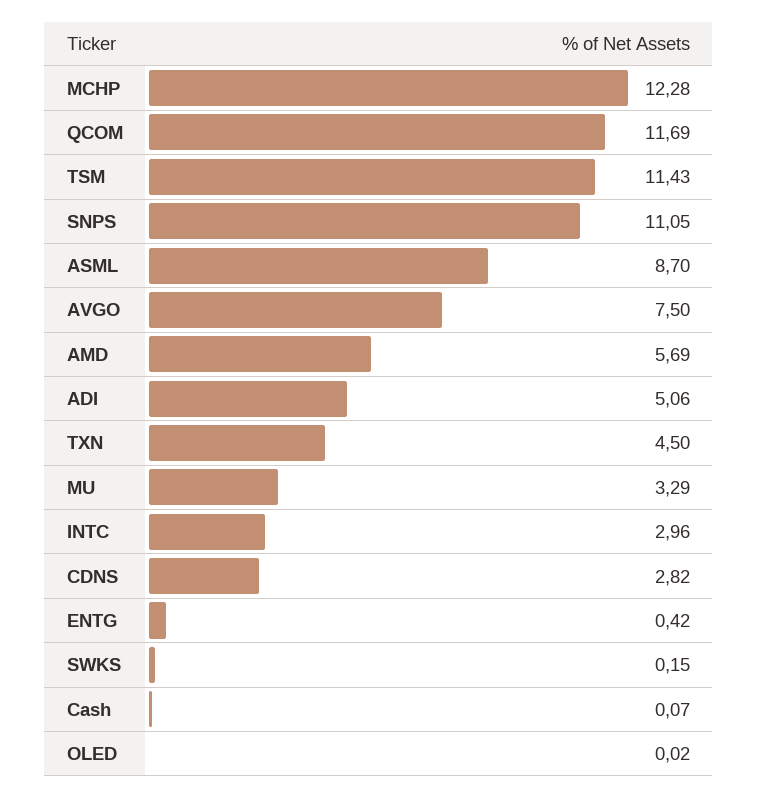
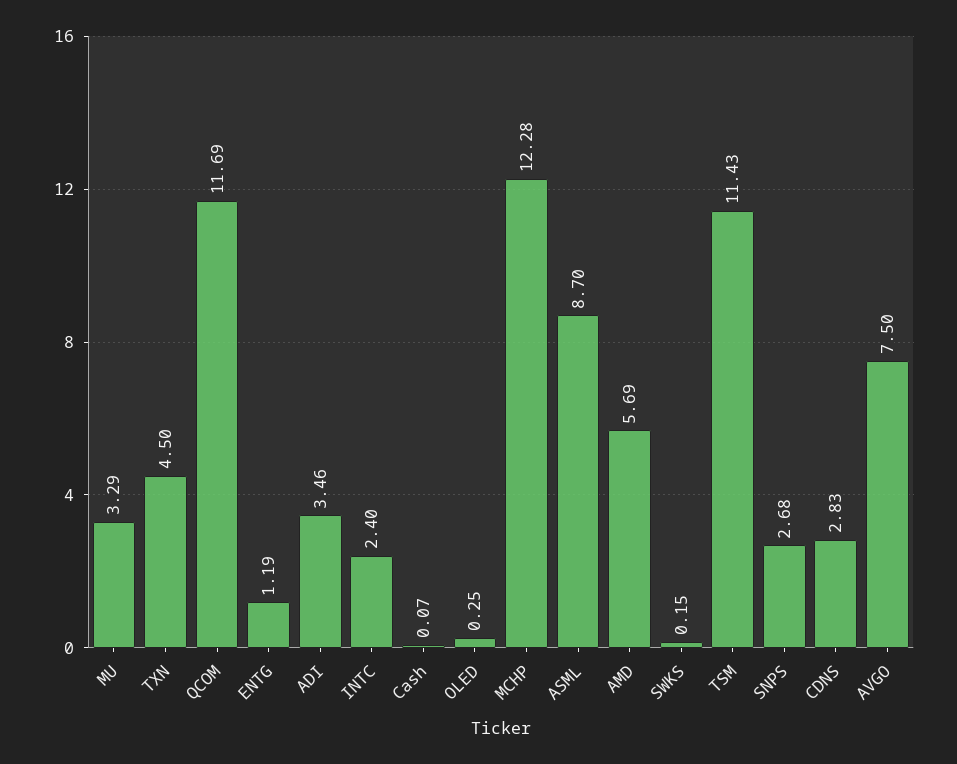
SNPS: 11.05 -> 2.68
ADI: 5.06 -> 3.46
INTC: 2.96 -> 2.4
CDNS: 2.82 -> 2.83
ENTG: 0.42 -> 1.19
OLED: 0.02 -> 0.25

